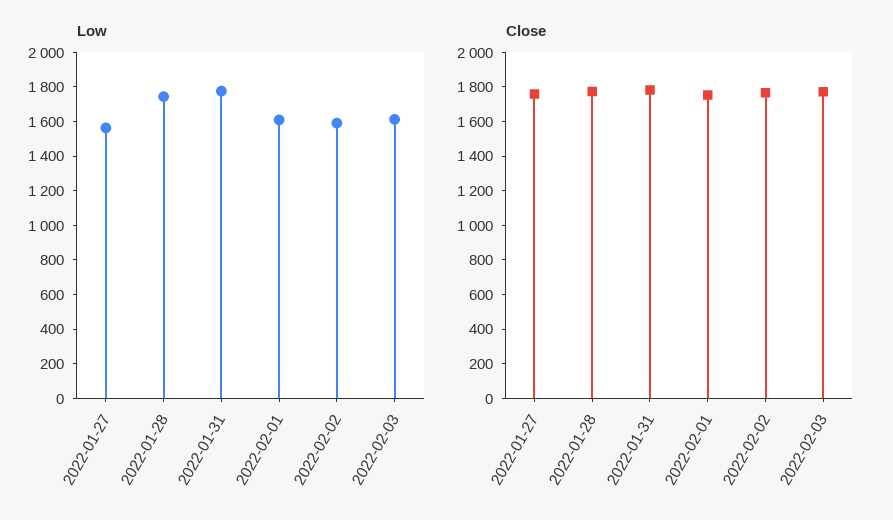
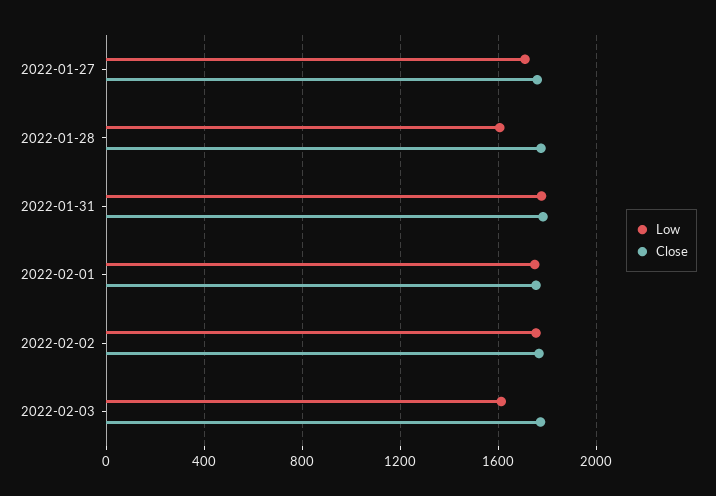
Low, 2022-01-27: 1550 -> 1700
Low, 2022-01-28: 1750 -> 1600
Low, 2022-02-01: 1600 -> 1750
Low, 2022-02-02: 1600 -> 1750

